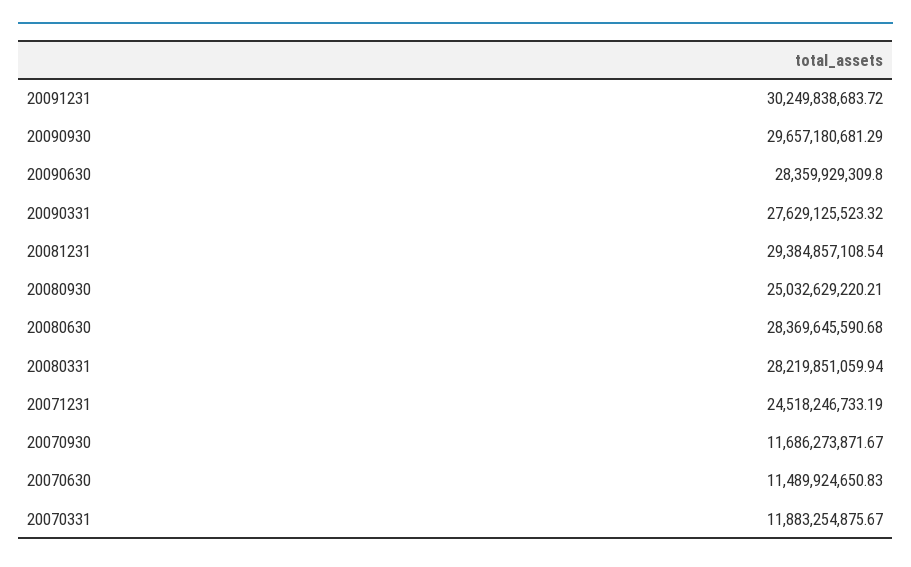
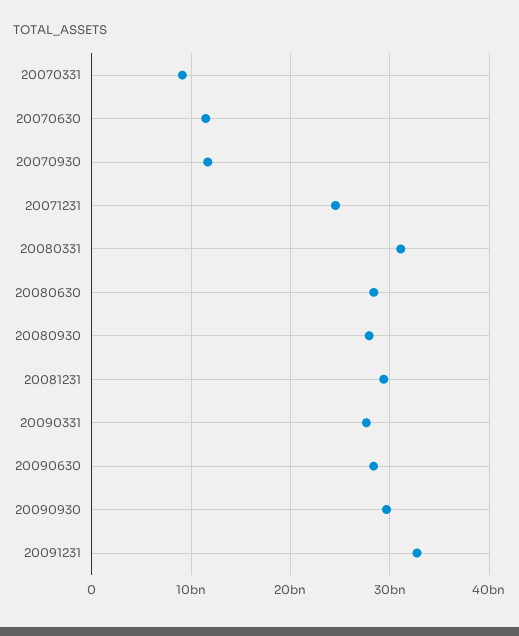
20091231: 30249838683.72 -> 33000000000
20080930: 25032629220.21 -> 28000000000
20080331: 28219851059.94 -> 31000000000
20070331: 11883254875.67 -> 9000000000

